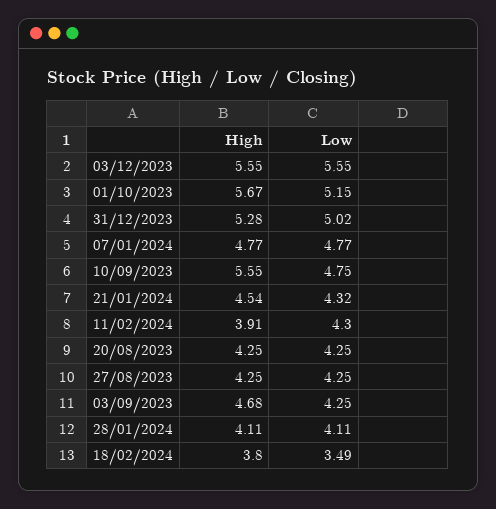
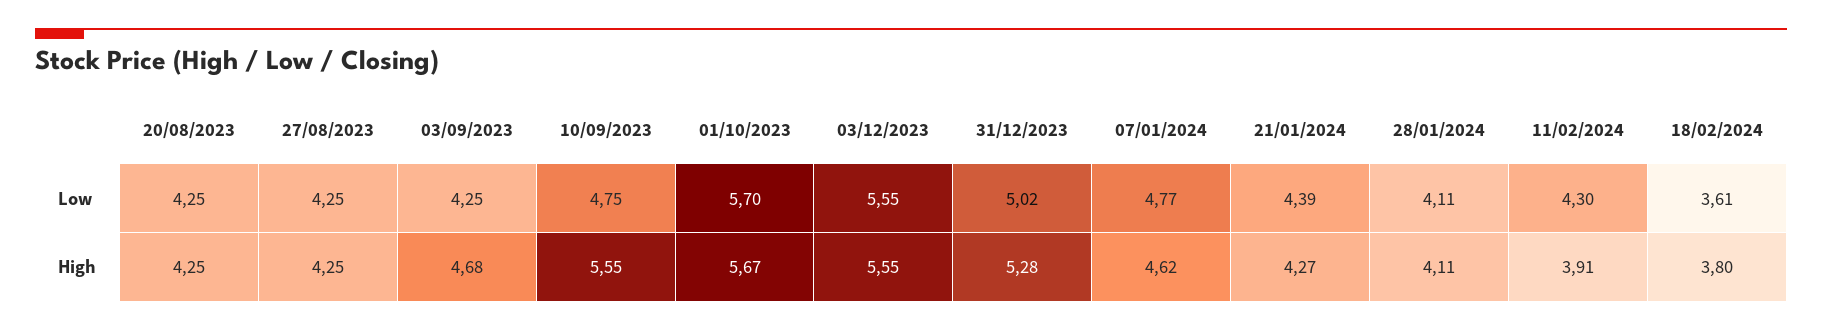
Low, 01/10/2023: 5.15 -> 5.7
High, 07/01/2024: 4.77 -> 4.62
High, 21/01/2024: 4.54 -> 4.27
Low, 21/01/2024: 4.32 -> 4.39
Low, 18/02/2024: 3.49 -> 3.61

